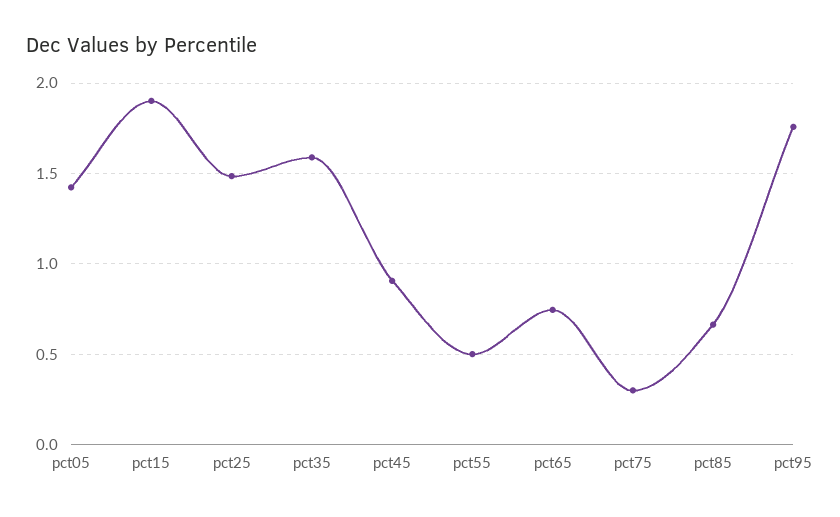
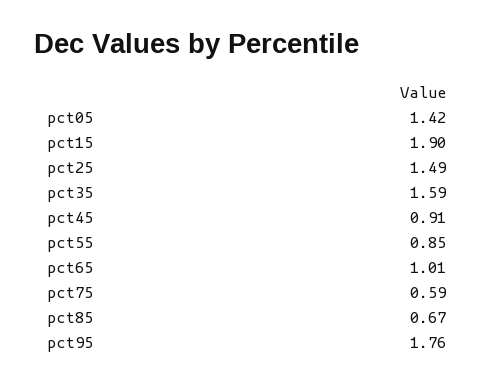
pct55: 0.5 -> 0.85
pct65: 0.75 -> 1.01
pct75: 0.3 -> 0.59

